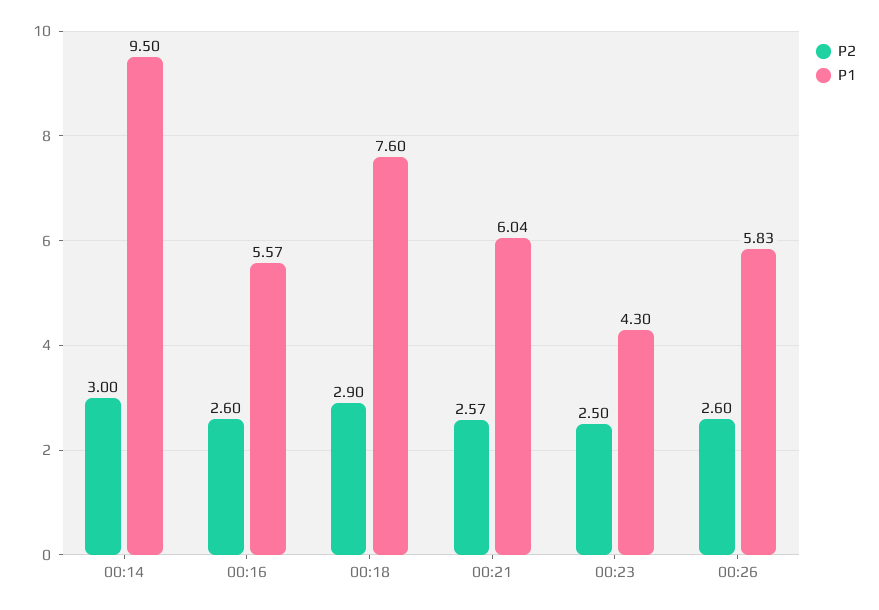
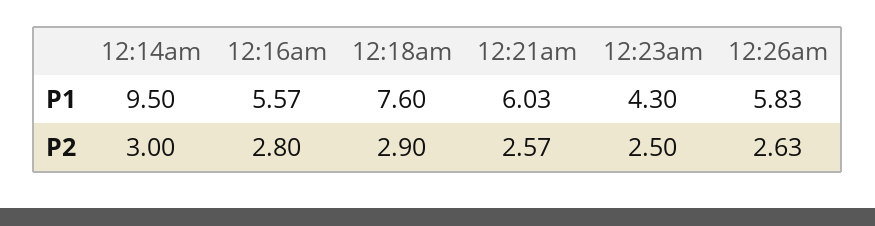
P2, 00:16: 2.6 -> 2.8
P1, 00:21: 6.04 -> 6.03
P2, 00:26: 2.6 -> 2.63

